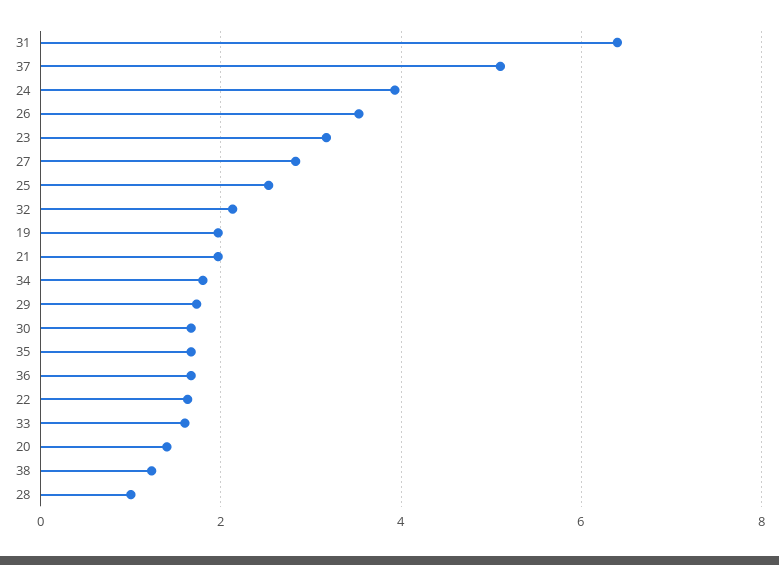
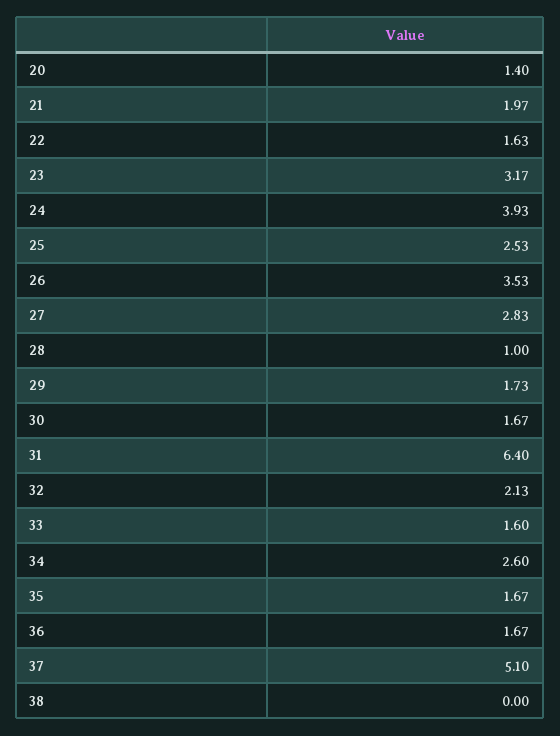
19: 2 -> none
34: 1.8 -> 2.6
38: 1.2 -> 0

